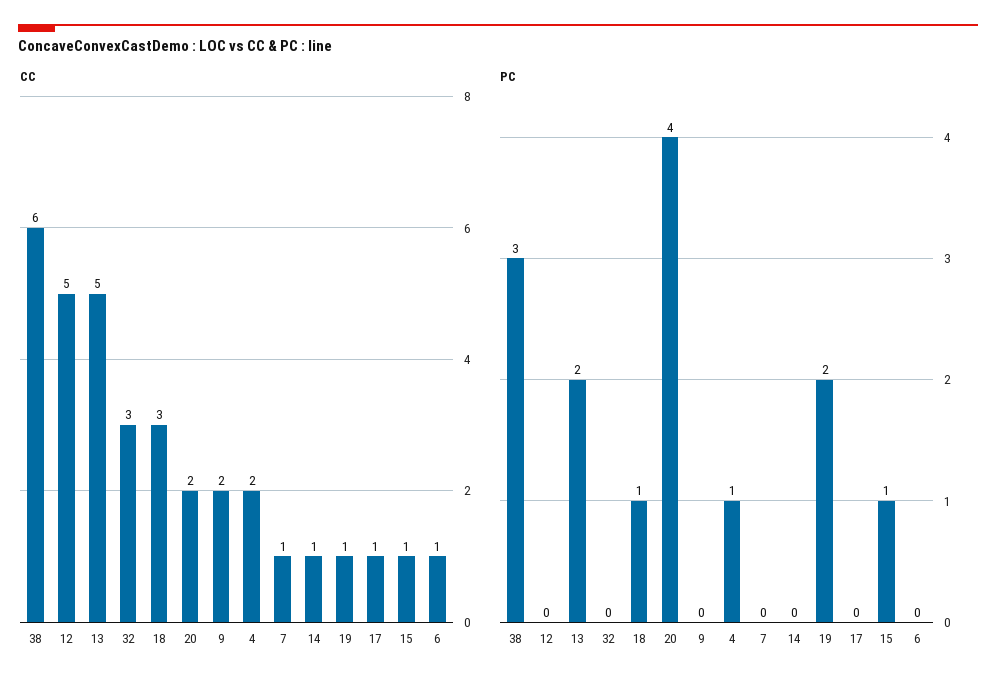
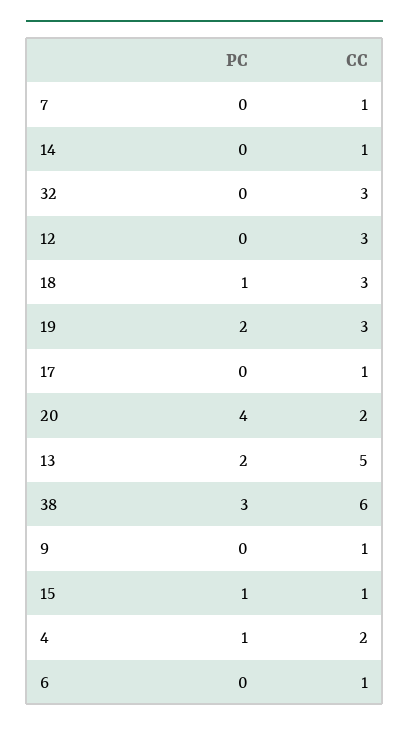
CC, 12: 5 -> 3
CC, 9: 2 -> 1
CC, 19: 1 -> 3

